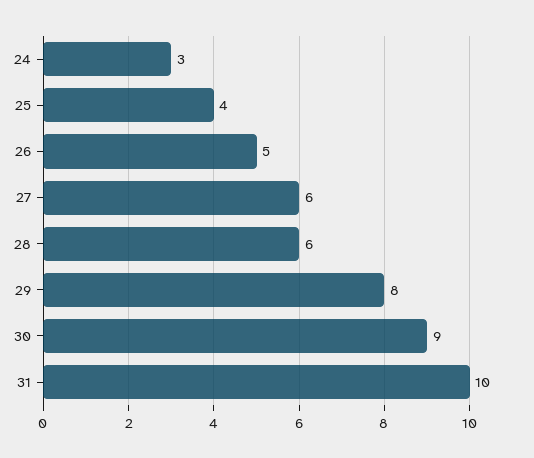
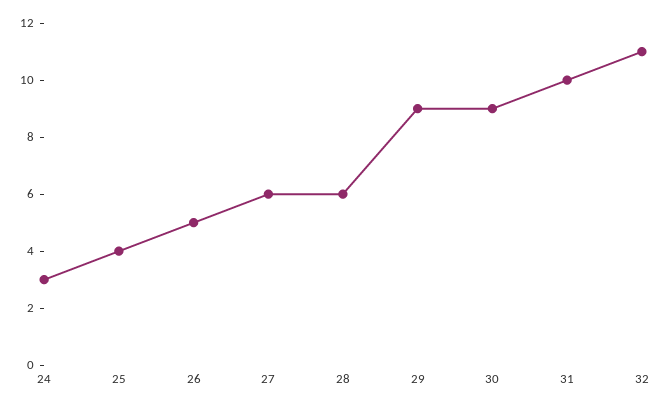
29: 8 -> 9
32: none -> 11

